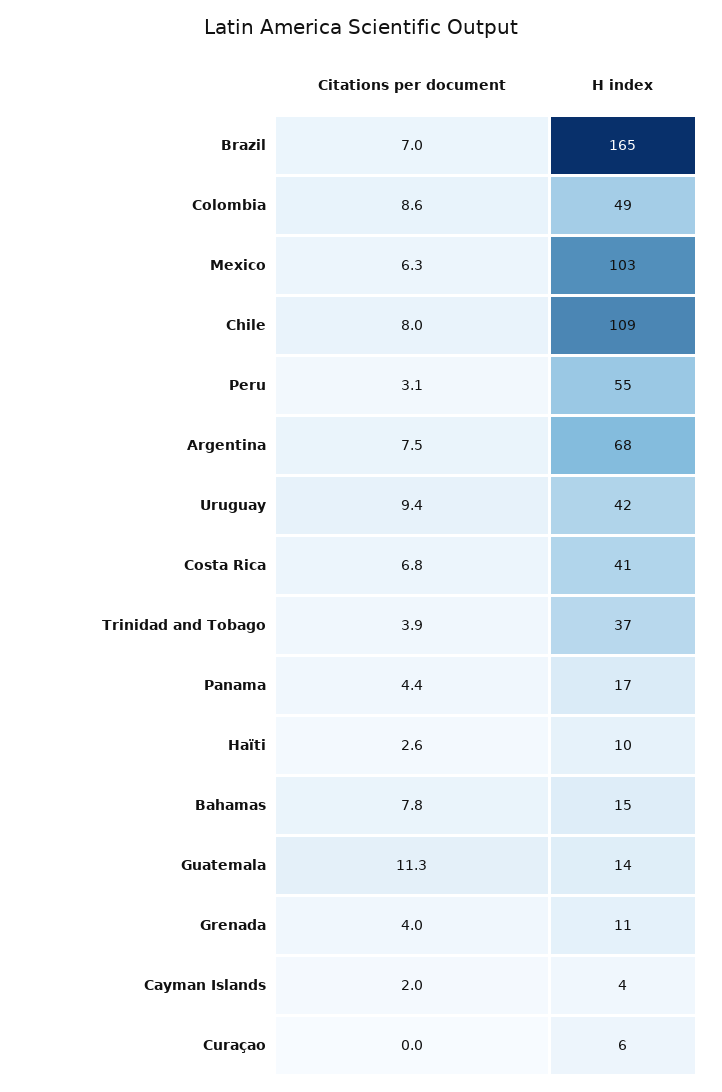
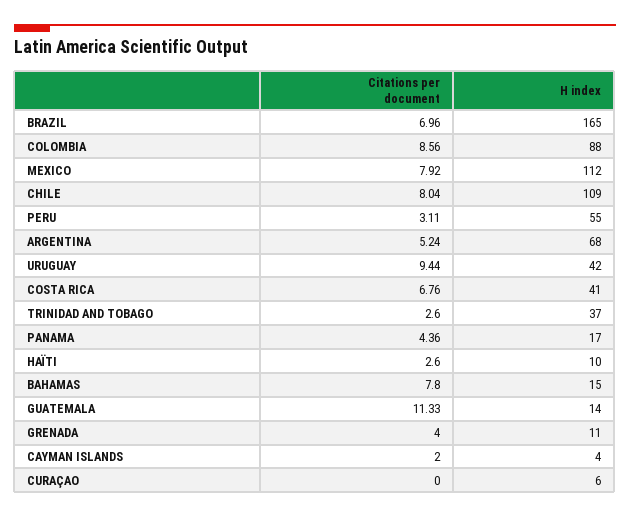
H index, Colombia: 49 -> 88
Citations per document, Mexico: 6.3 -> 7.92
H index, Mexico: 103 -> 112
Citations per document, Argentina: 7.5 -> 5.24
Citations per document, Trinidad and Tobago: 3.9 -> 2.6

